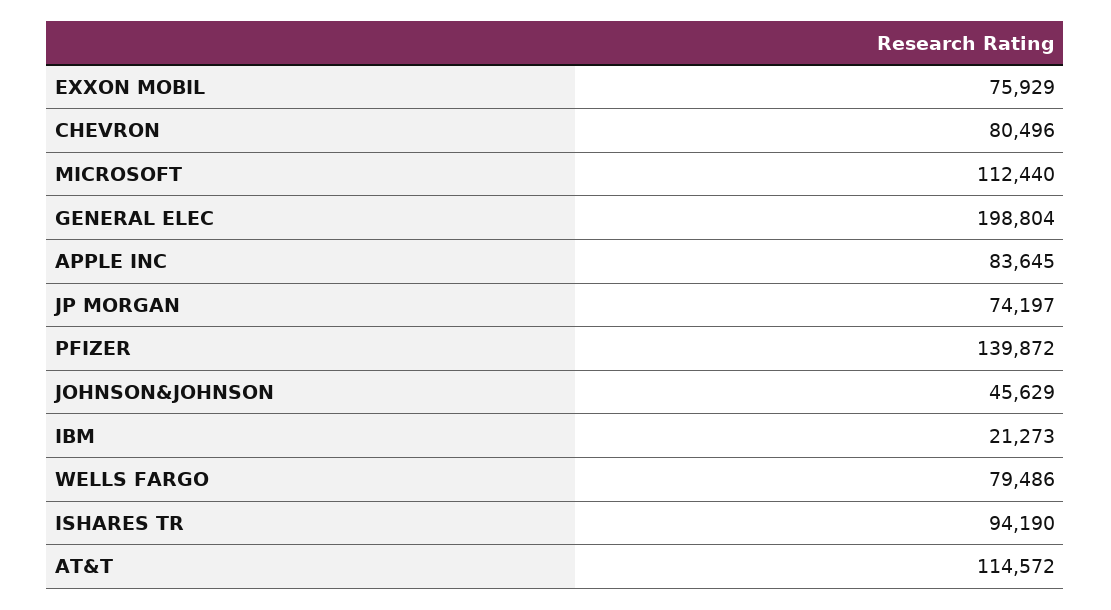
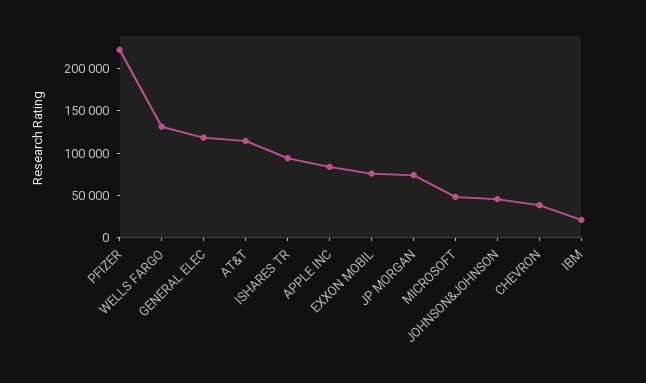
CHEVRON: 80496 -> 40000
MICROSOFT: 112440 -> 50000
GENERAL ELEC: 198804 -> 120000
PFIZER: 139872 -> 220000
WELLS FARGO: 79486 -> 130000

